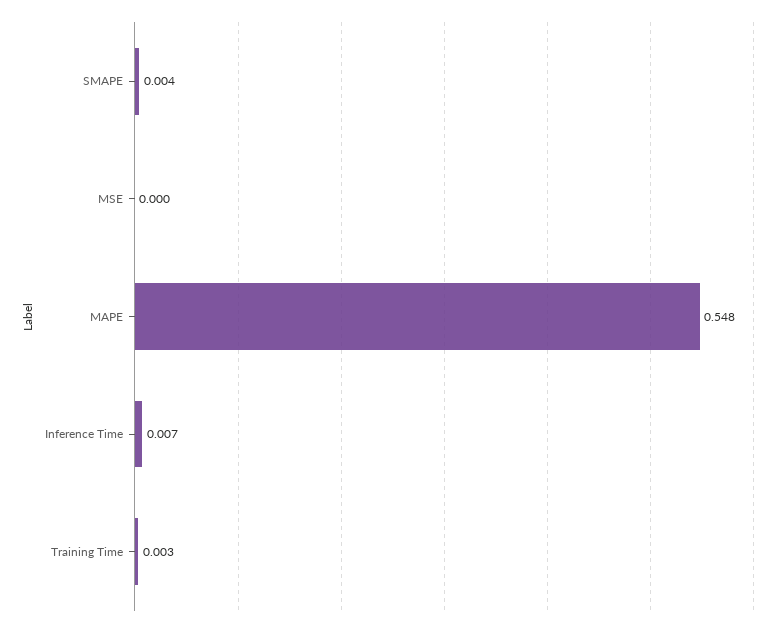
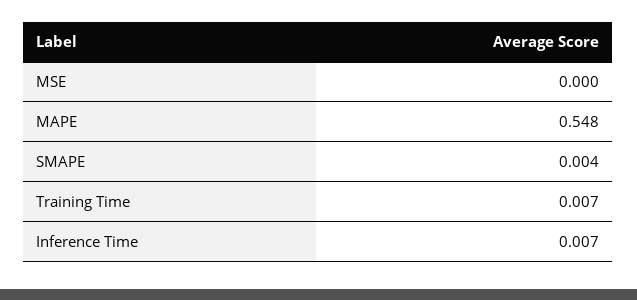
Training Time: 0.003 -> 0.007

